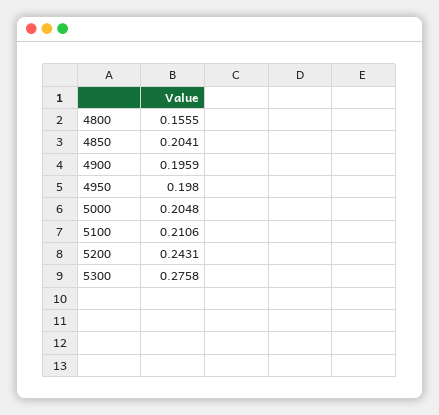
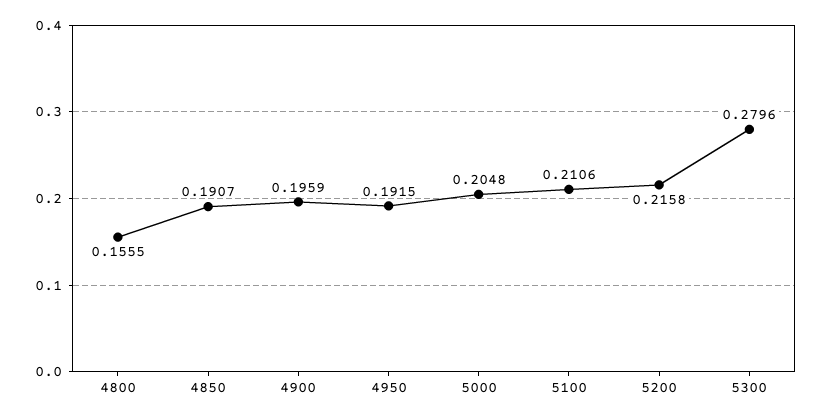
4850: 0.2041 -> 0.1907
4950: 0.198 -> 0.1915
5200: 0.2431 -> 0.2158
5300: 0.2758 -> 0.2796

